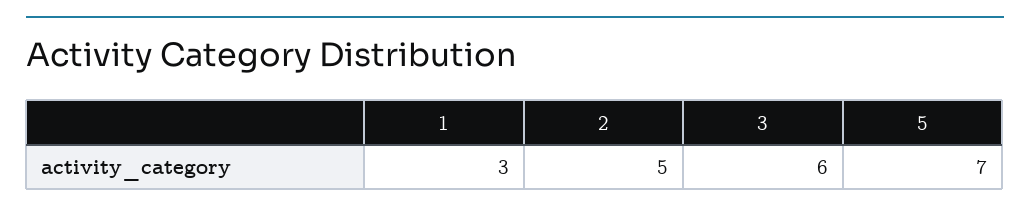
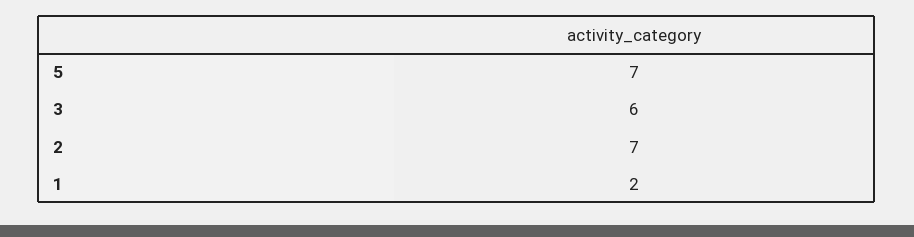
1: 3 -> 2
2: 5 -> 7

